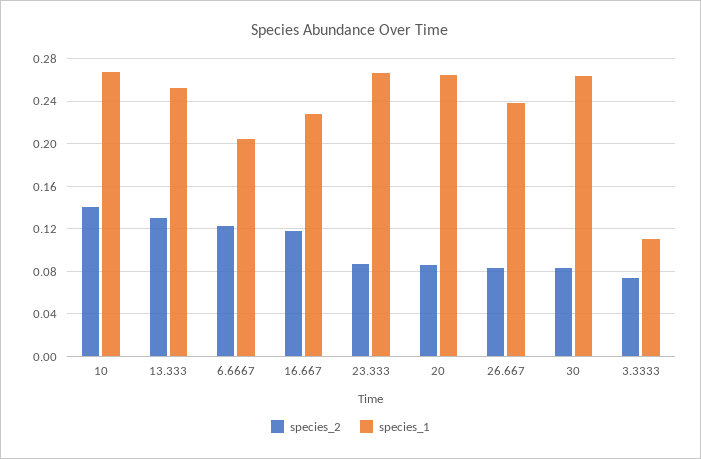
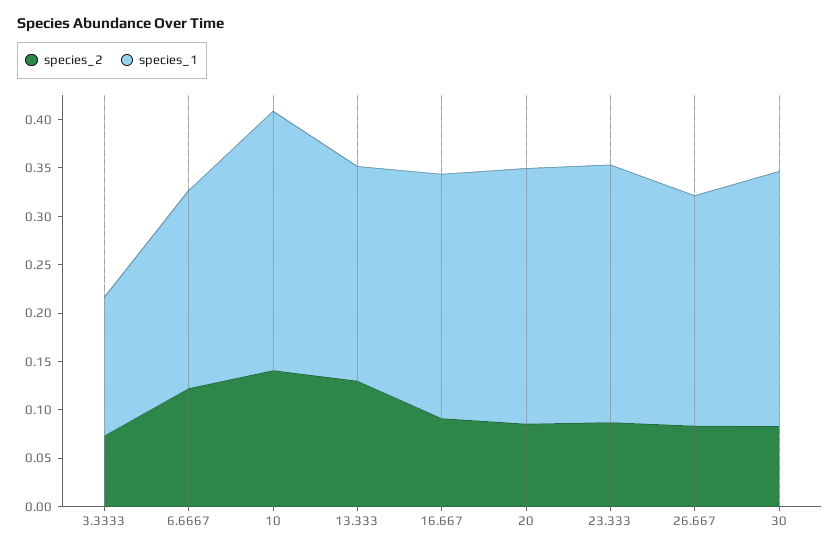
species_1, 13.333: 0.25 -> 0.22
species_2, 16.667: 0.12 -> 0.09
species_1, 16.667: 0.23 -> 0.25
species_1, 3.3333: 0.11 -> 0.14

